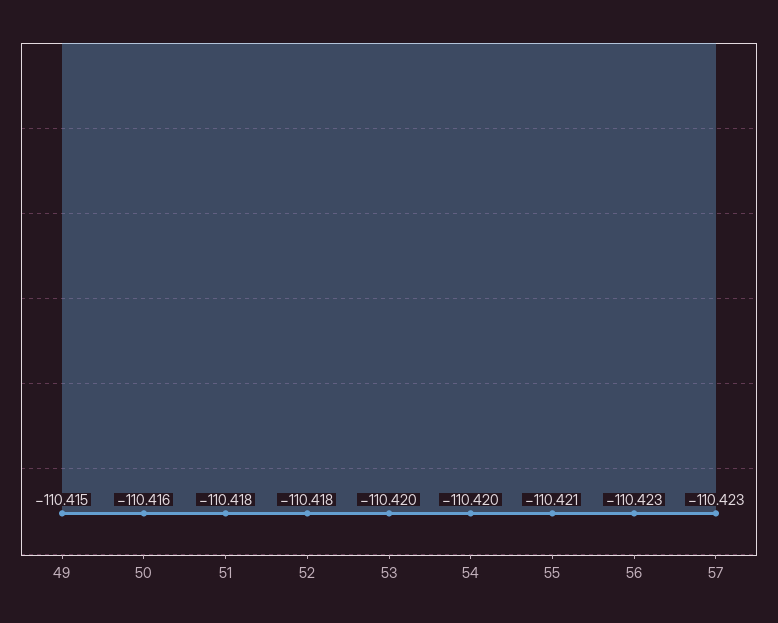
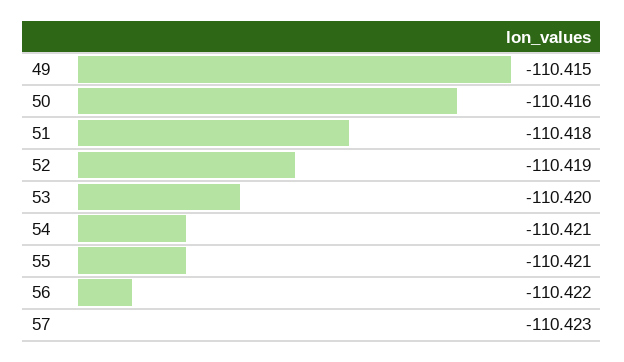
52: -110.418 -> -110.419
54: -110.42 -> -110.421
56: -110.423 -> -110.422

